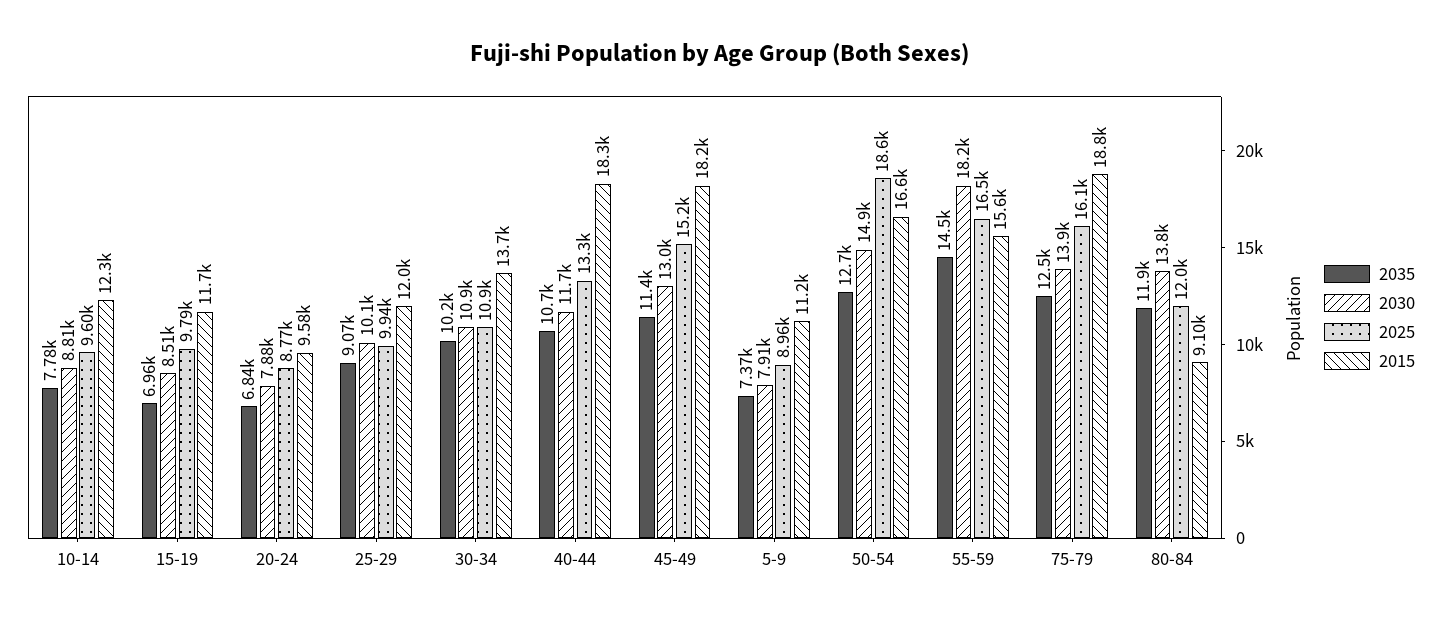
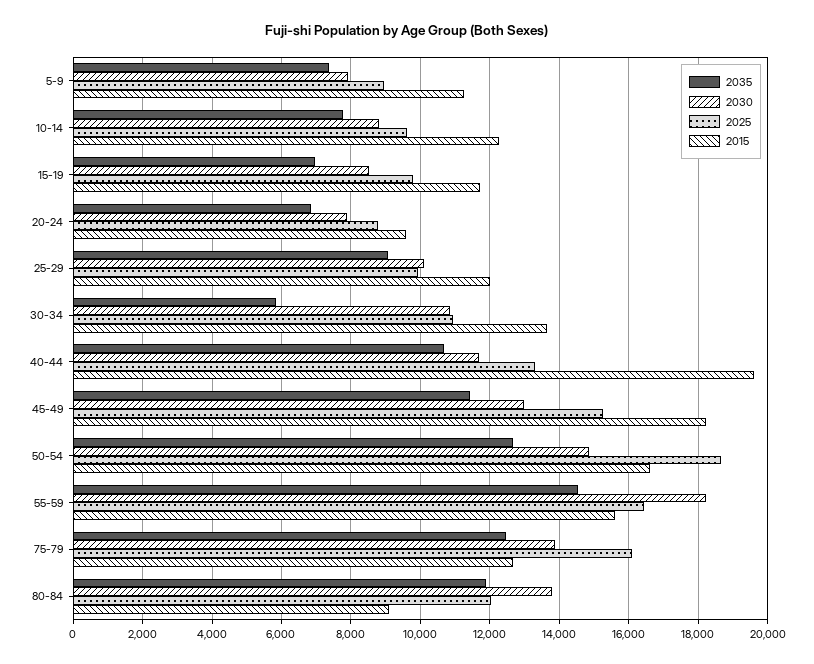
2035, 30-34: 10200 -> 5800
2015, 40-44: 18300 -> 19600
2015, 75-79: 18800 -> 12600

